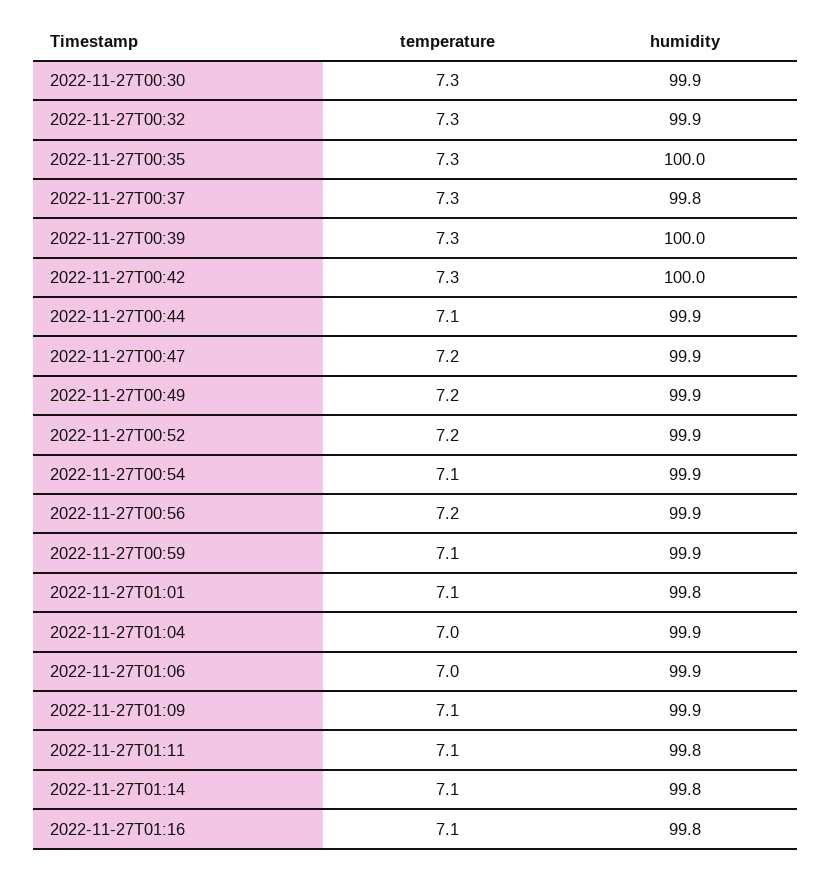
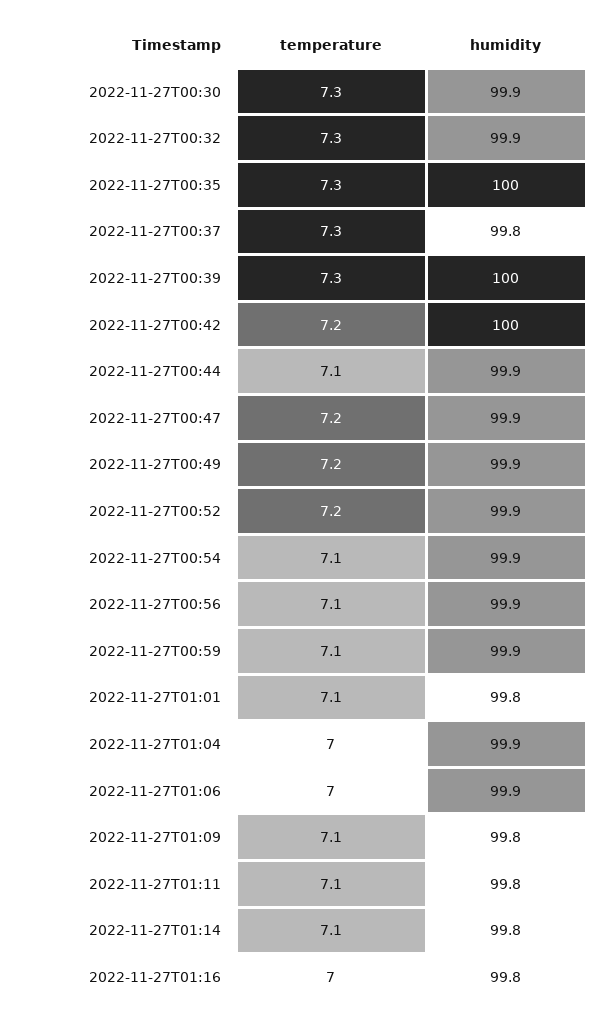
temperature, 2022-11-27T00:42: 7.3 -> 7.2
temperature, 2022-11-27T00:56: 7.2 -> 7.1
humidity, 2022-11-27T01:09: 99.9 -> 99.8
temperature, 2022-11-27T01:16: 7.1 -> 7

